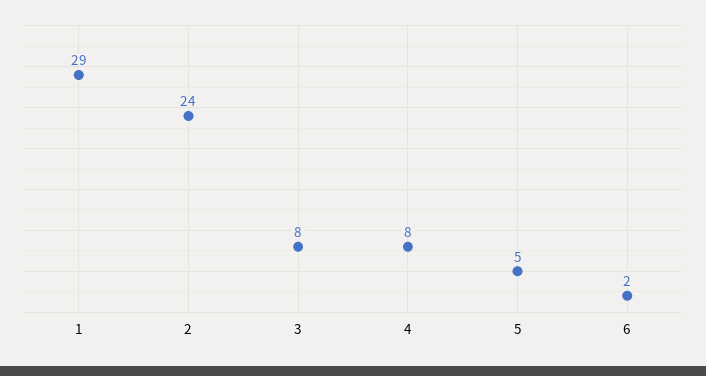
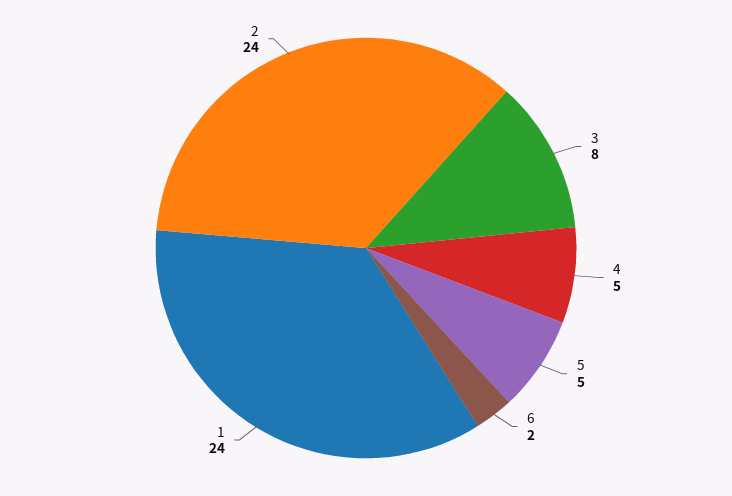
1: 29 -> 24
4: 8 -> 5

